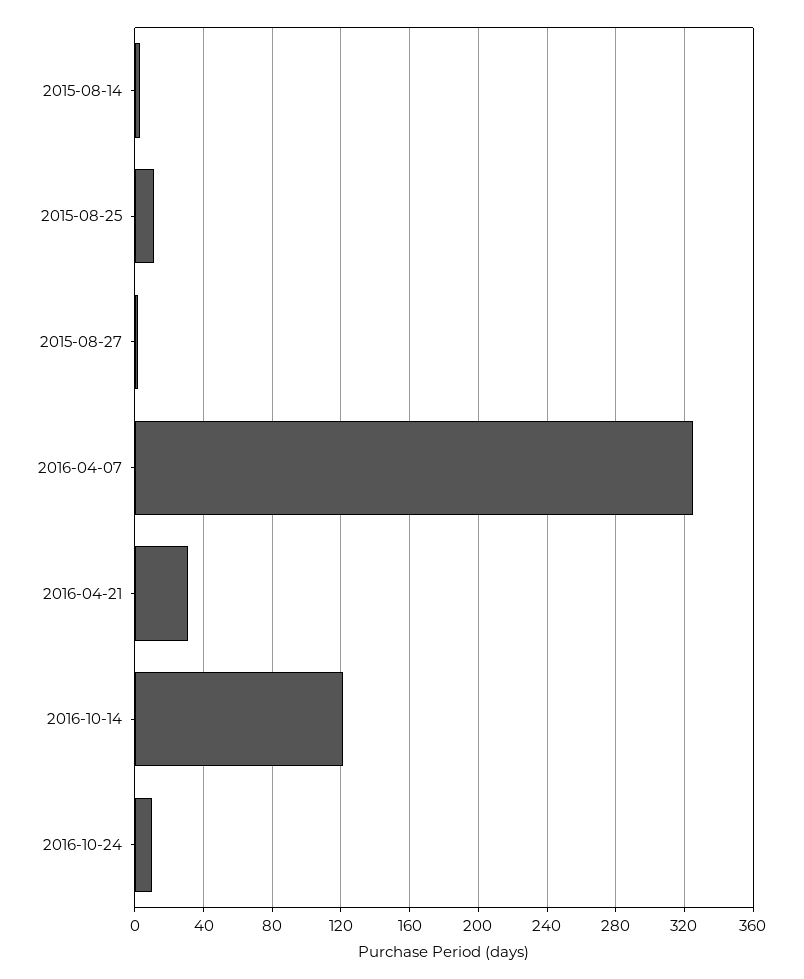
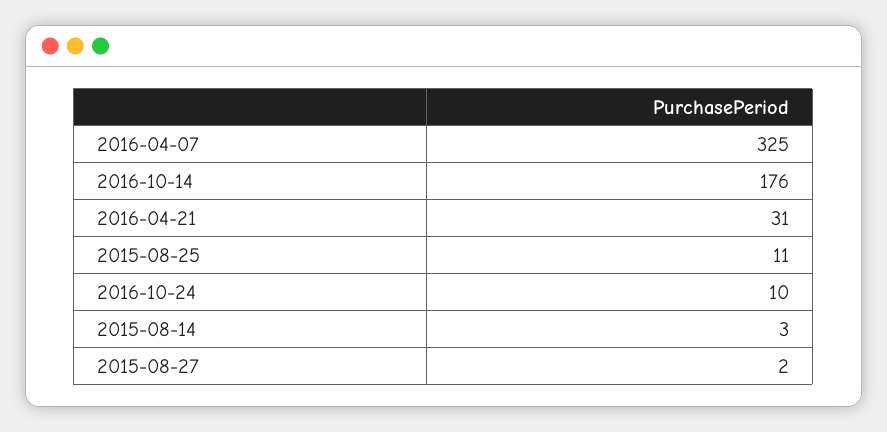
2016-10-14: 120 -> 176

